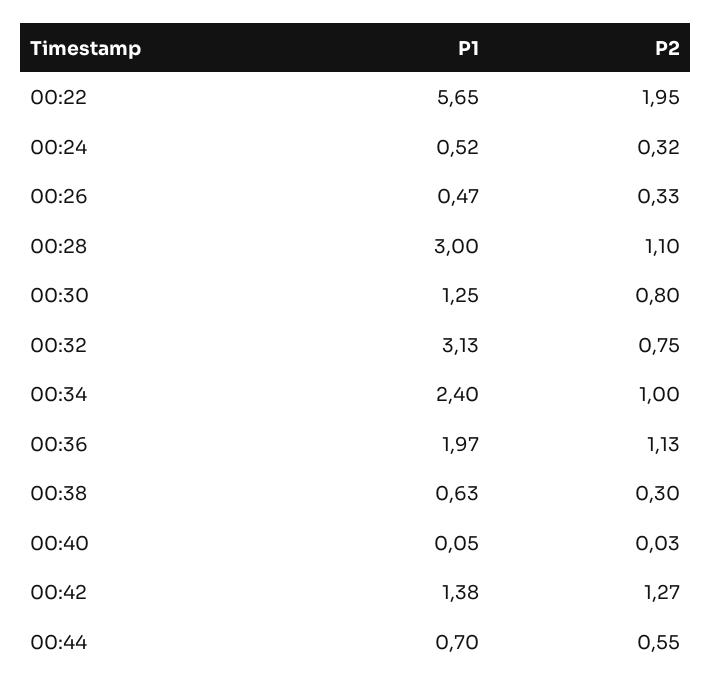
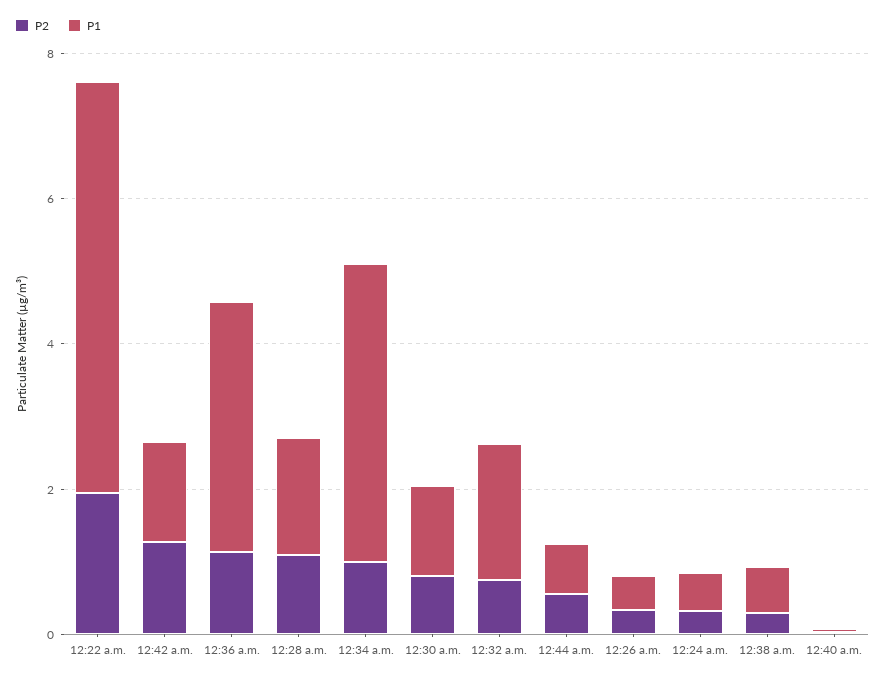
P1, 00:28: 3 -> 1.5
P1, 00:32: 3.13 -> 2
P1, 00:34: 2.4 -> 4
P1, 00:36: 1.97 -> 3.5

